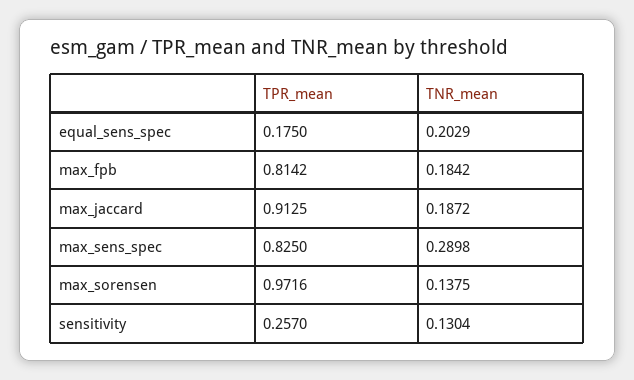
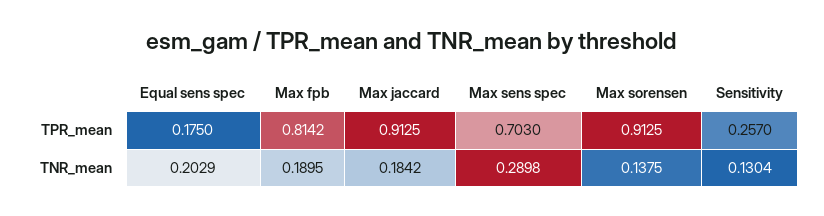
TNR_mean, max_fpb: 0.1842 -> 0.1895
TNR_mean, max_jaccard: 0.1872 -> 0.1842
TPR_mean, max_sens_spec: 0.825 -> 0.703
TPR_mean, max_sorensen: 0.9716 -> 0.9125

